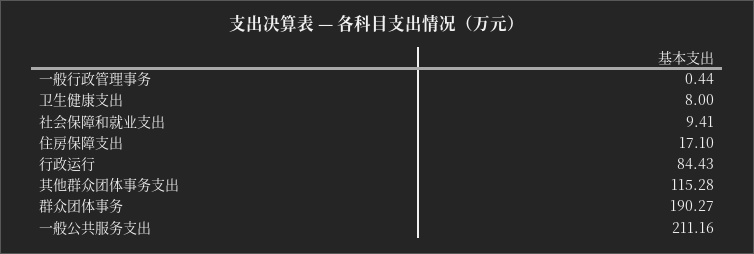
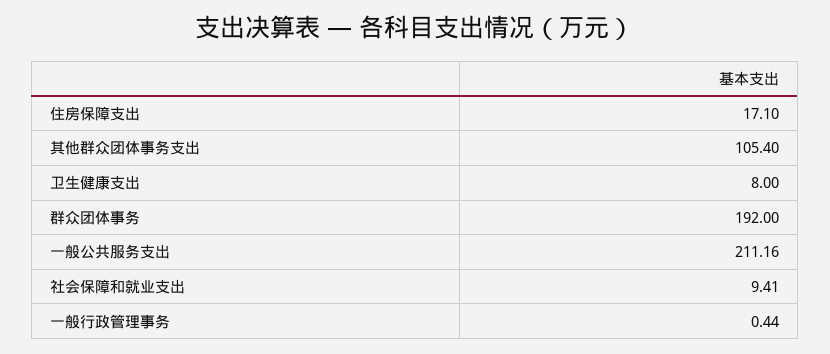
行政运行: 84.43 -> none
其他群众团体事务支出: 115.28 -> 105.4
群众团体事务: 190.27 -> 192

